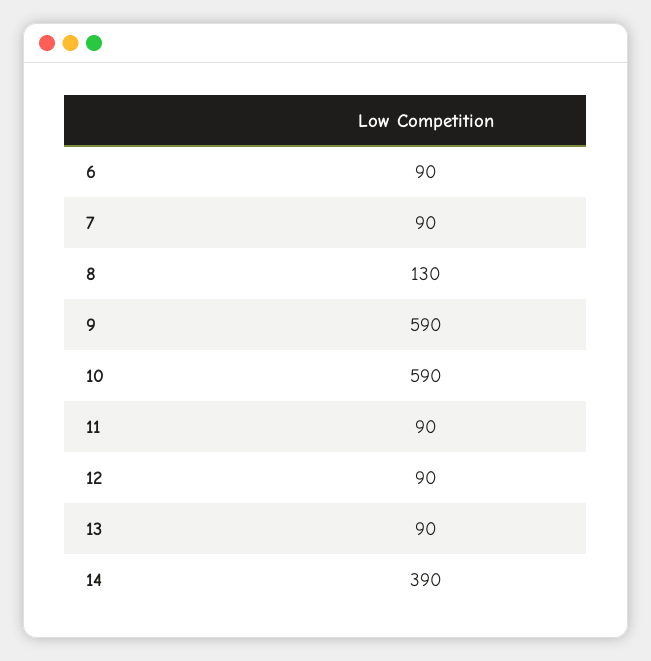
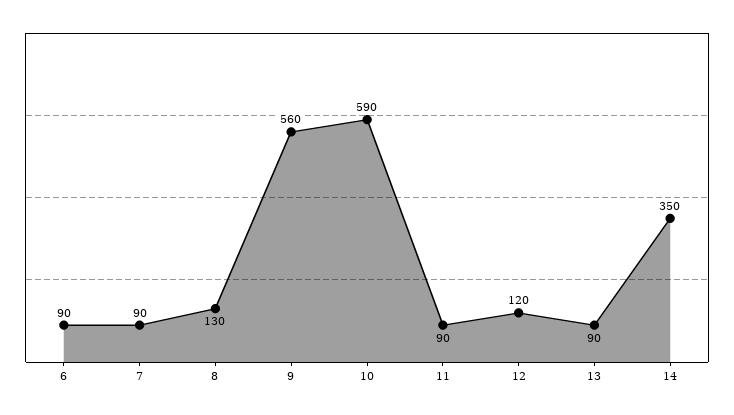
9: 590 -> 560
12: 90 -> 120
14: 390 -> 350

